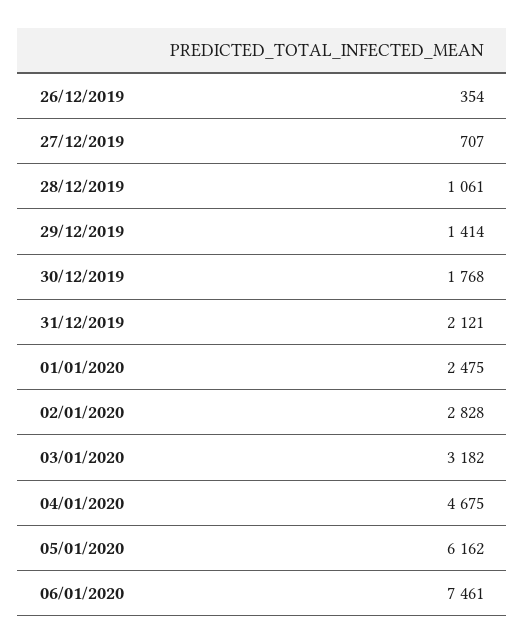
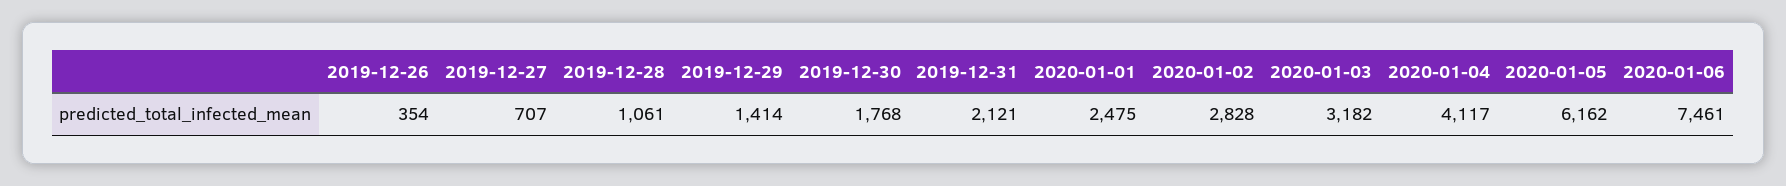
04/01/2020: 4675 -> 4117

